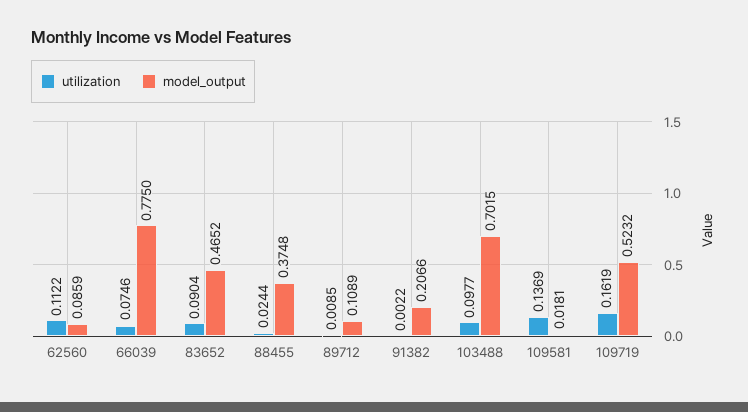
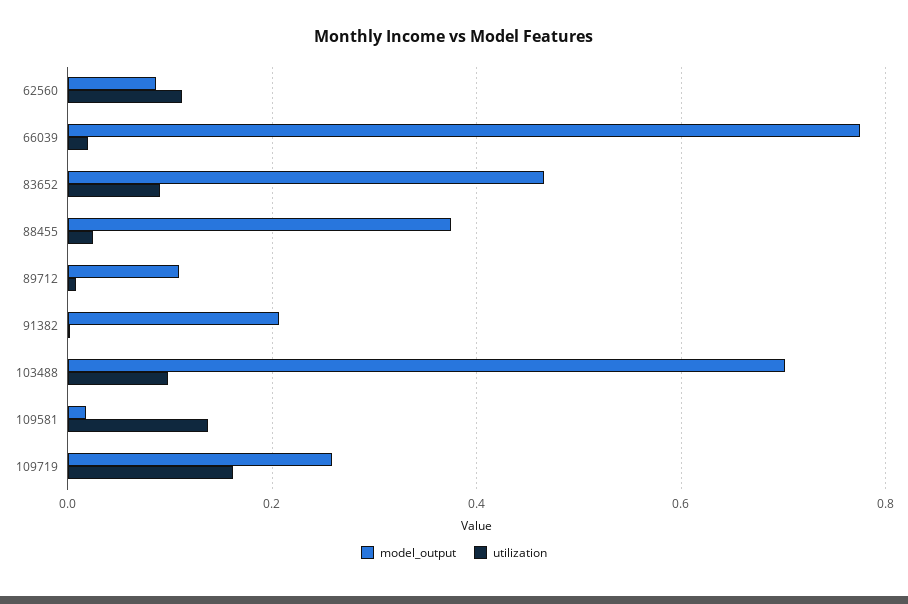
utilization, 66039: 0.0746 -> 0.02
model_output, 109719: 0.5232 -> 0.26

